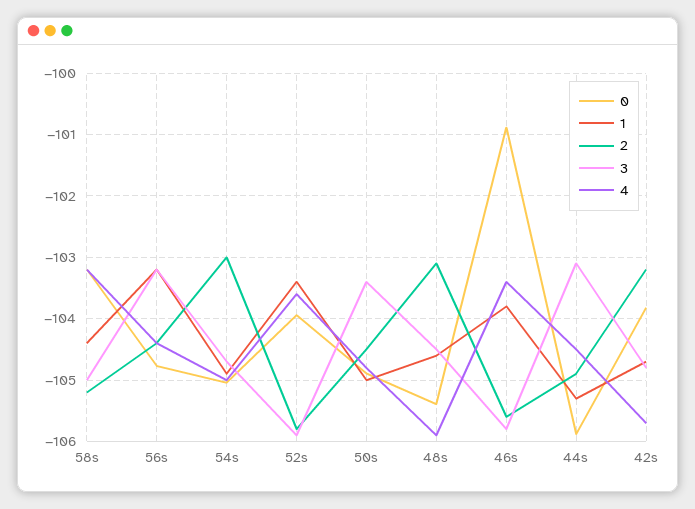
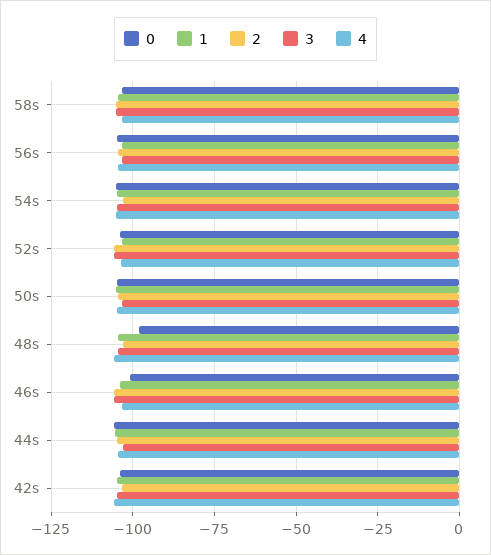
0, 48s: -105.4 -> -97.5

